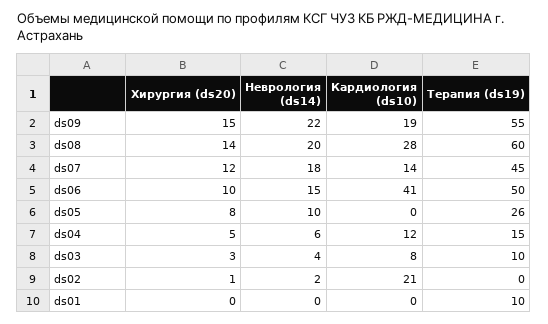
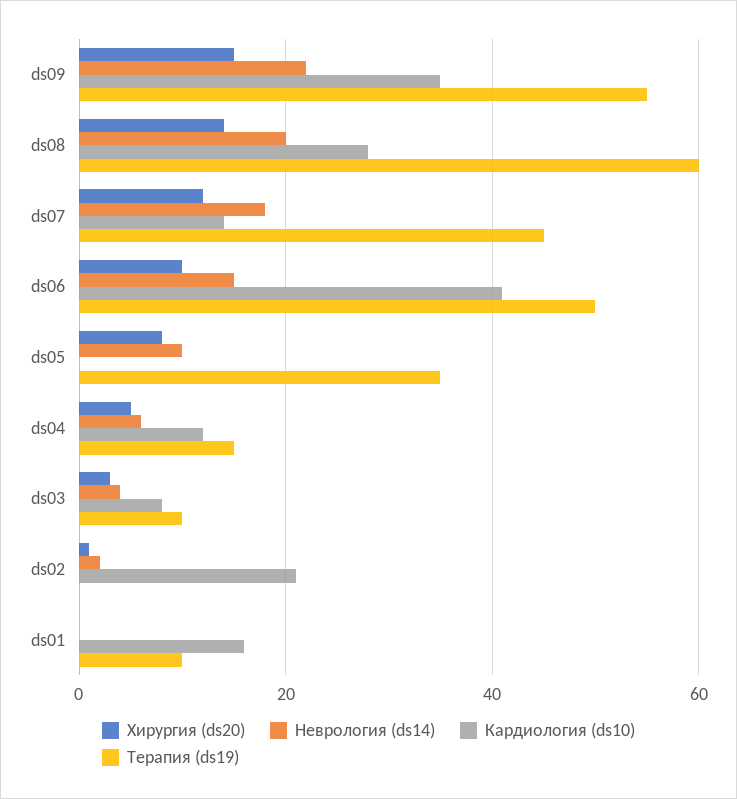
Кардиология (ds10), ds09: 19 -> 35
Терапия (ds19), ds05: 26 -> 35
Кардиология (ds10), ds01: 0 -> 15

